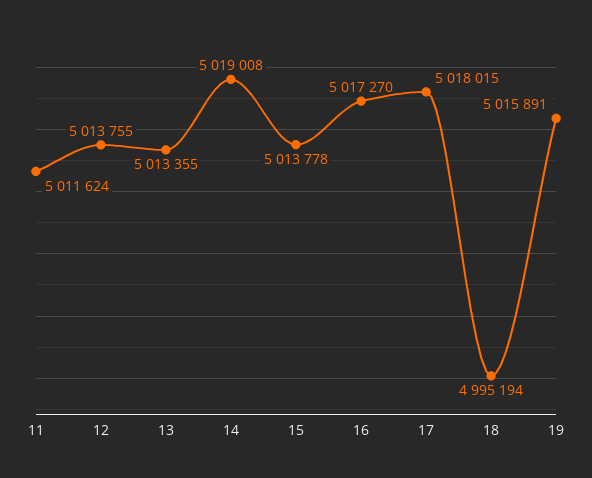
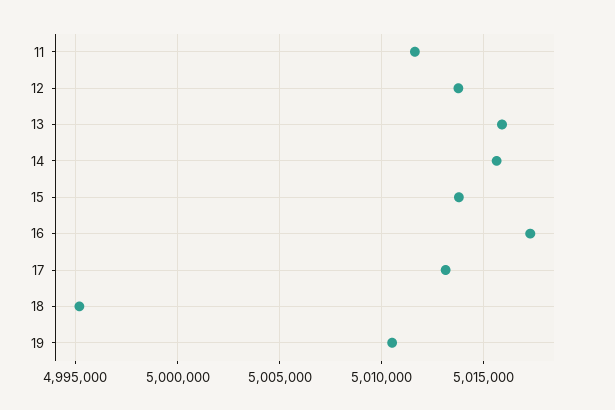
13: 5013355 -> 5016000
14: 5019008 -> 5015500
17: 5018015 -> 5013000
19: 5015891 -> 5010500

